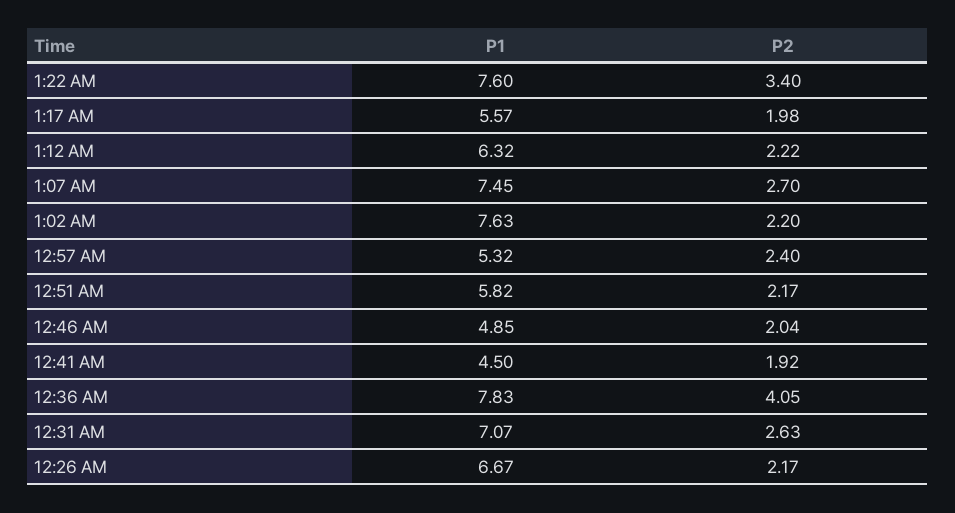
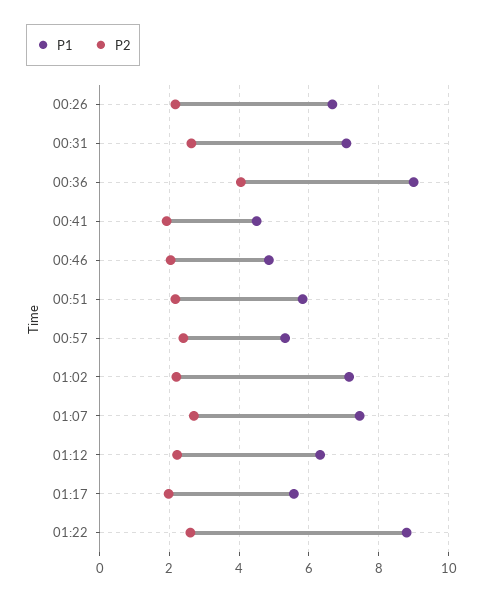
P1, 1:22 AM: 7.6 -> 8.8
P2, 1:22 AM: 3.4 -> 2.6
P1, 1:02 AM: 7.63 -> 7.2
P1, 12:36 AM: 7.83 -> 9

